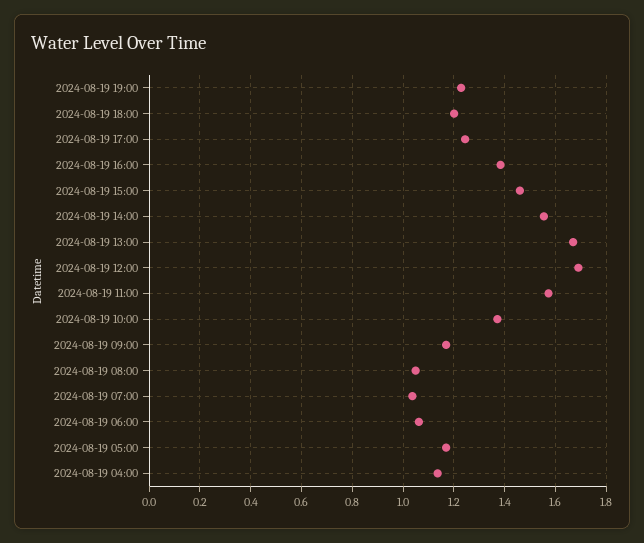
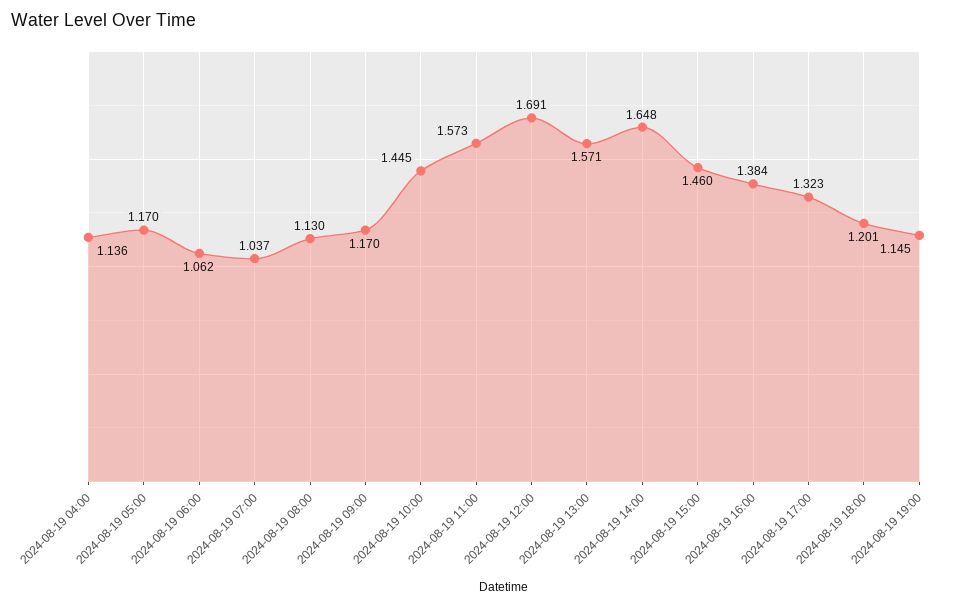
2024-08-19 19:00: 1.225 -> 1.145
2024-08-19 17:00: 1.25 -> 1.323
2024-08-19 14:00: 1.55 -> 1.648
2024-08-19 13:00: 1.675 -> 1.571
2024-08-19 10:00: 1.375 -> 1.445
2024-08-19 08:00: 1.05 -> 1.13

